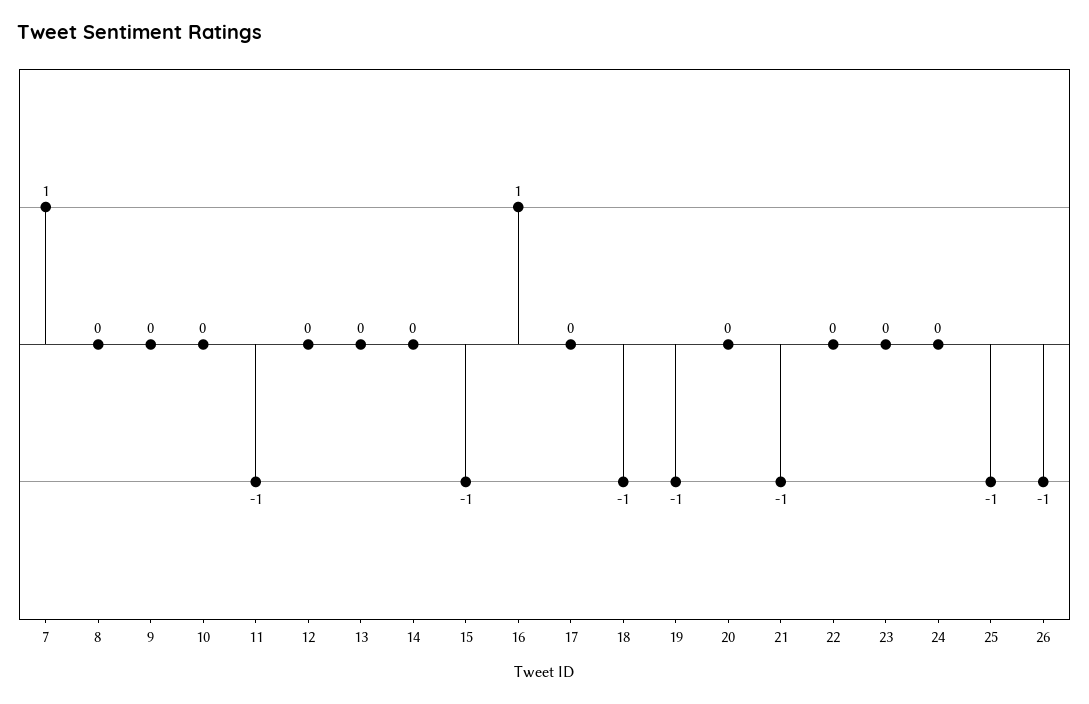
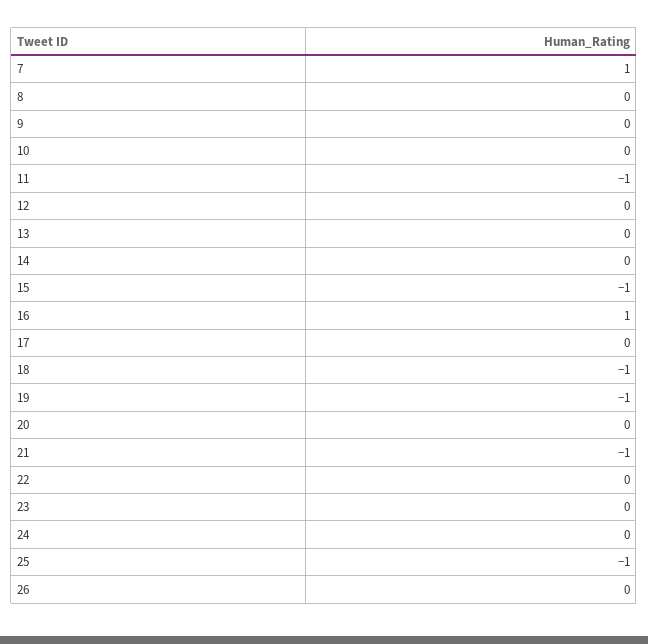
26: -1 -> 0

